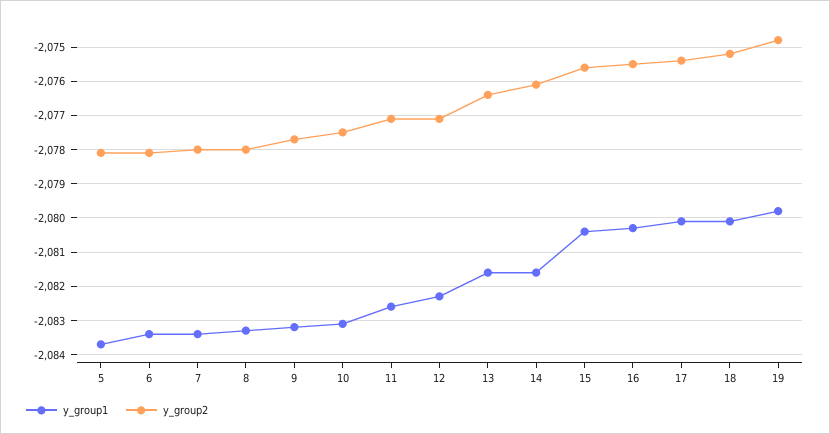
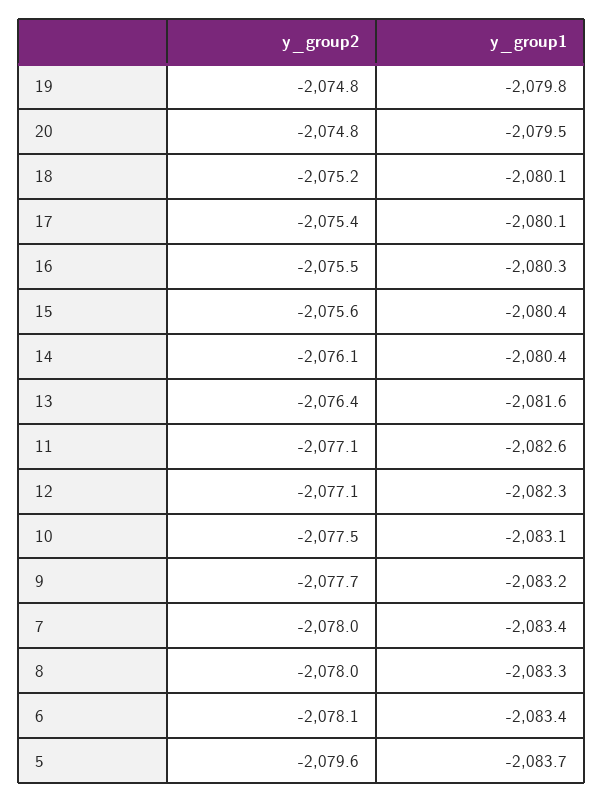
y_group2, 5: -2078 -> -2079.6
y_group1, 14: -2081.5 -> -2080.4
y_group2, 20: none -> -2074.8
y_group1, 20: none -> -2079.5

